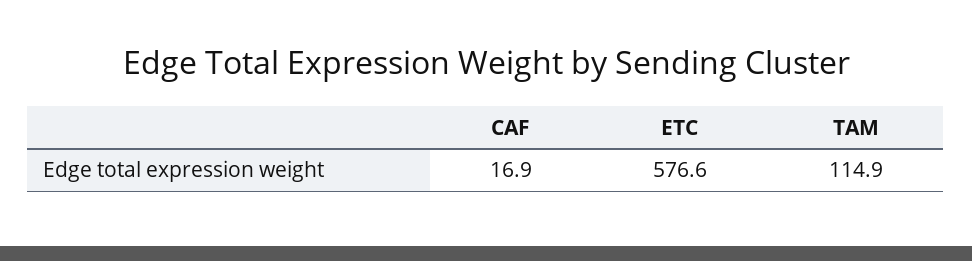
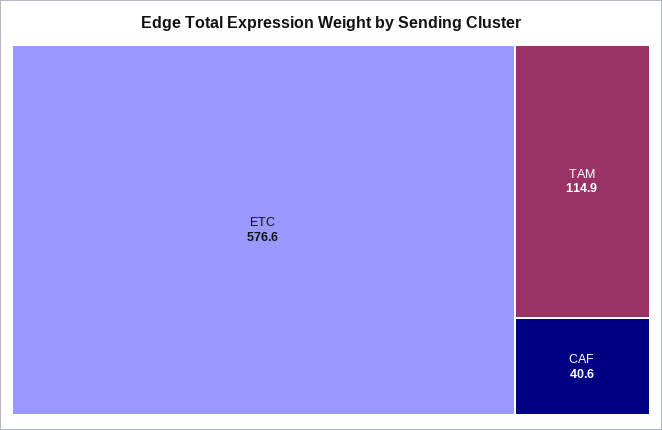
CAF: 16.9 -> 40.6

